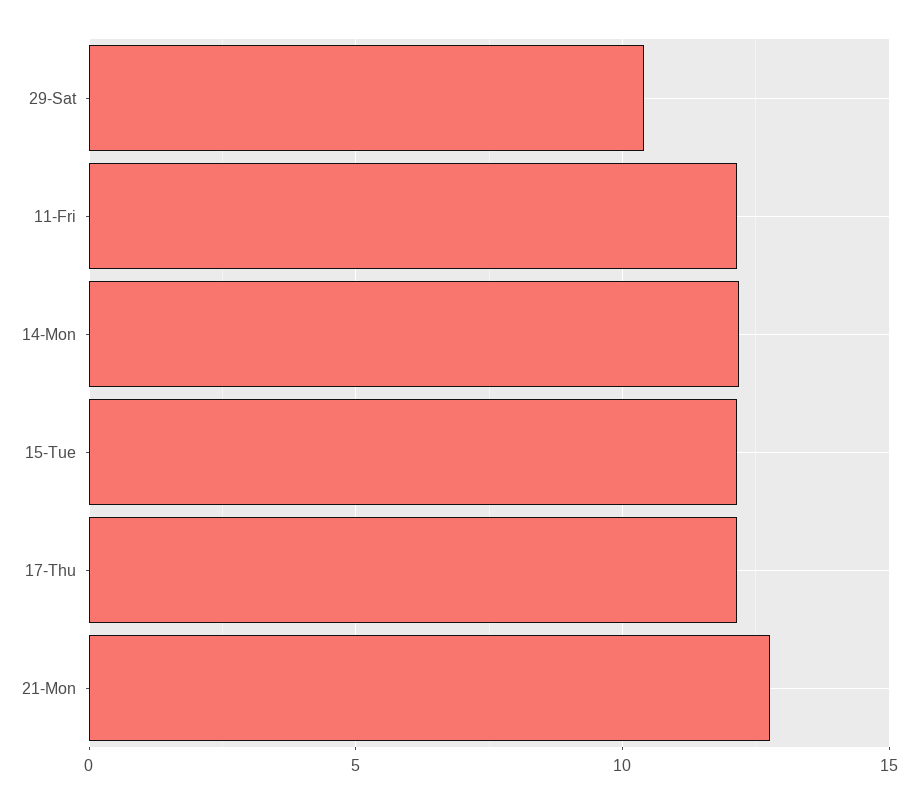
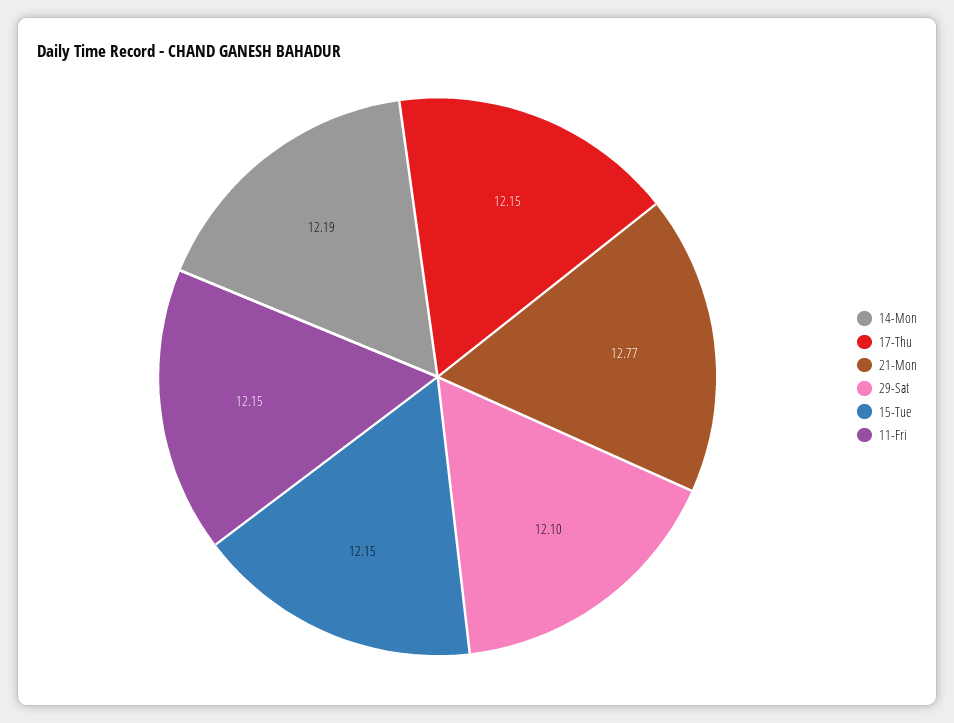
29-Sat: 10.5 -> 12.1

